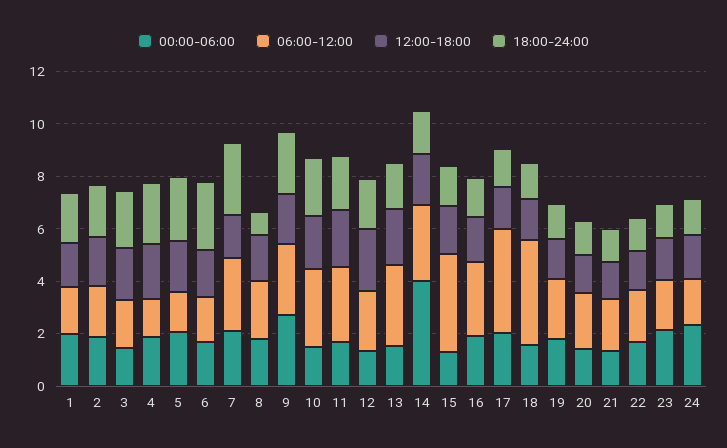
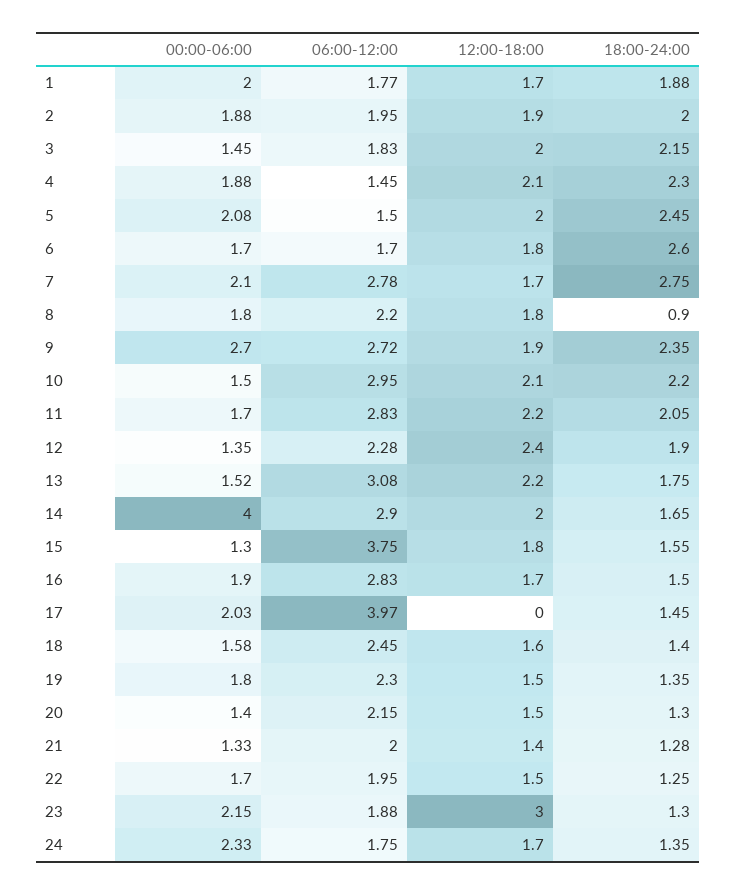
12:00-18:00, 17: 1.5 -> 0
06:00-12:00, 18: 4 -> 2.45
12:00-18:00, 23: 1.5 -> 3

